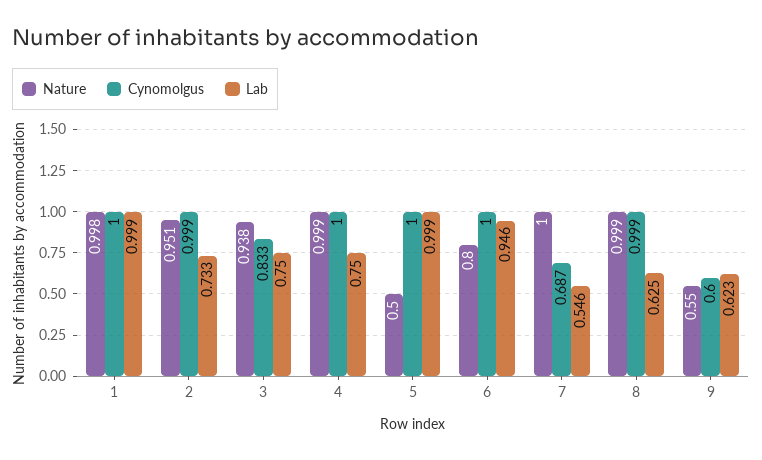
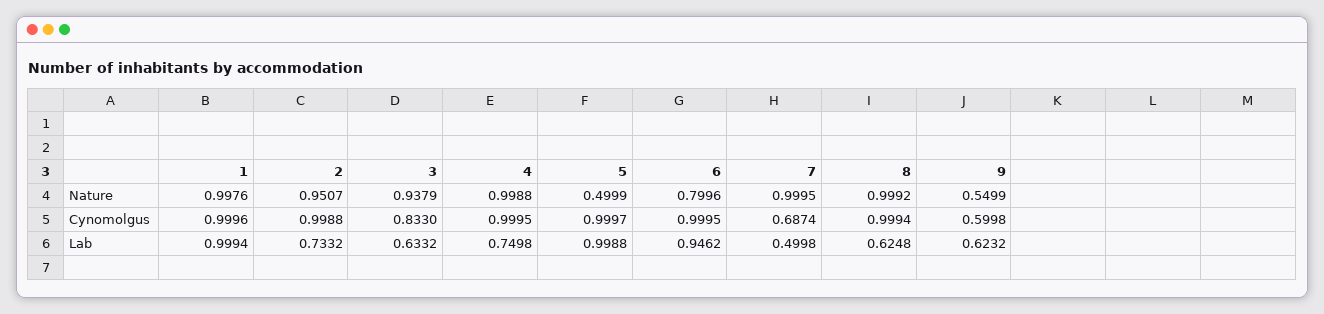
Lab, 3: 0.75 -> 0.6332
Lab, 7: 0.546 -> 0.4998

